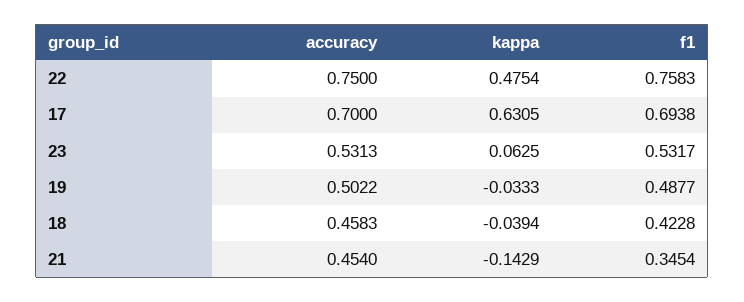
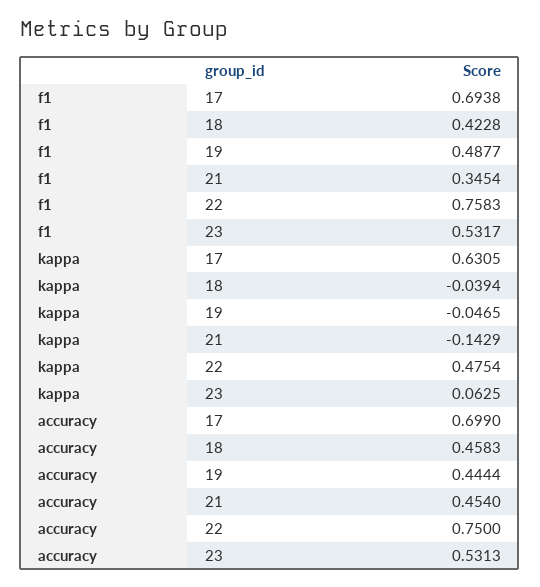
accuracy, 17: 0.7 -> 0.699
accuracy, 19: 0.5022 -> 0.4444
kappa, 19: -0.0333 -> -0.0465

